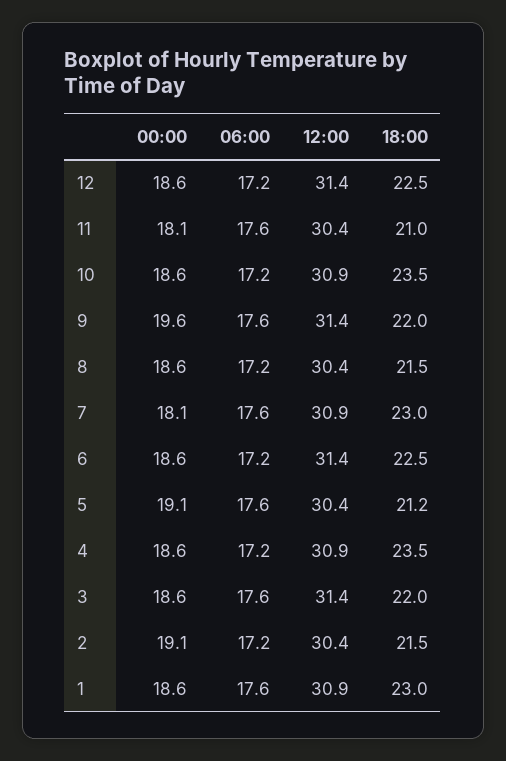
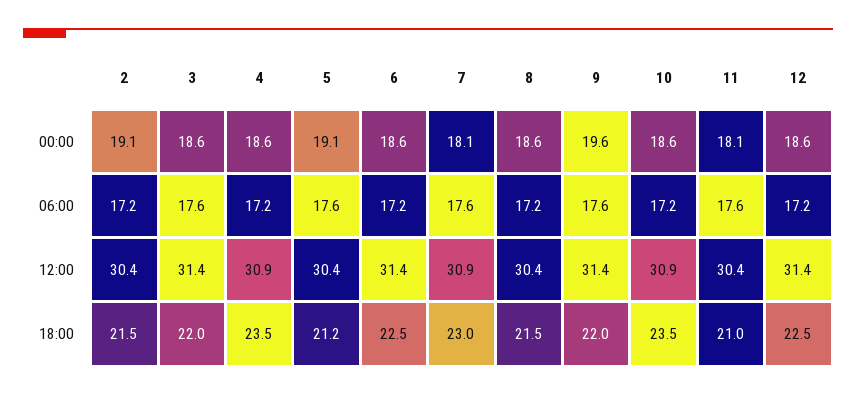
00:00, 1: 18.6 -> none
06:00, 1: 17.6 -> none
12:00, 1: 30.9 -> none
18:00, 1: 23 -> none

